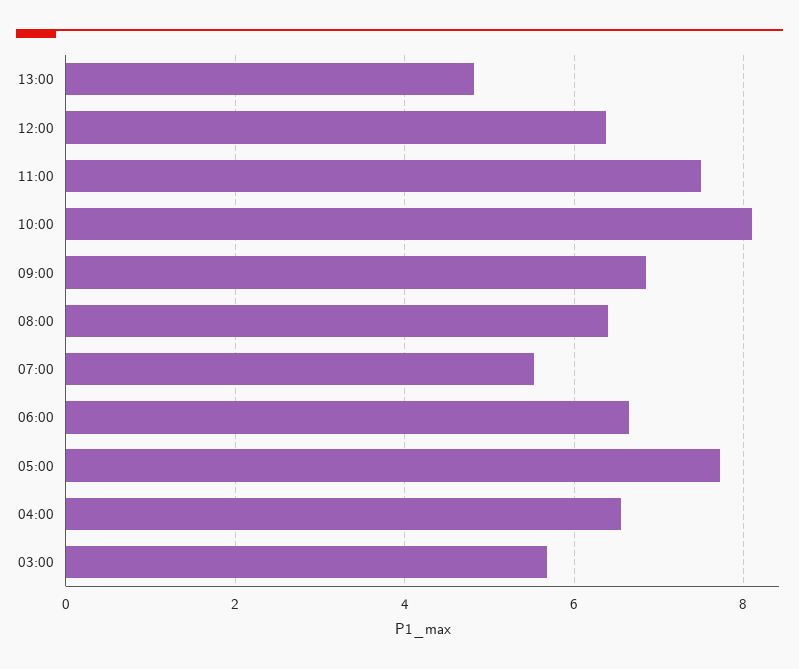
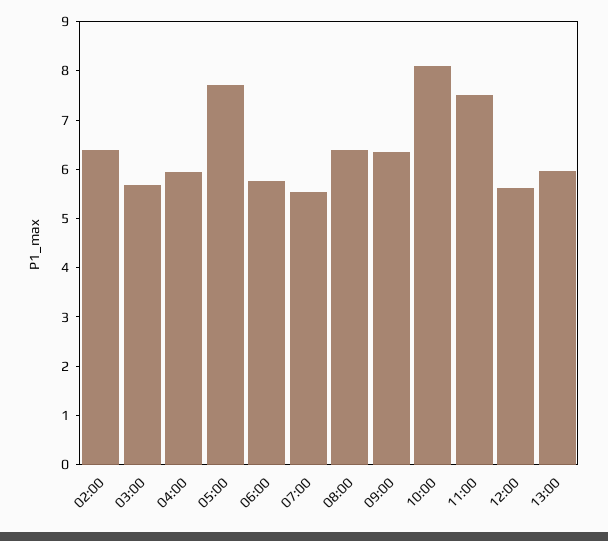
13:00: 4.8 -> 6
12:00: 6.4 -> 5.6
09:00: 6.8 -> 6.4
06:00: 6.6 -> 5.8
04:00: 6.6 -> 6
02:00: none -> 6.4

